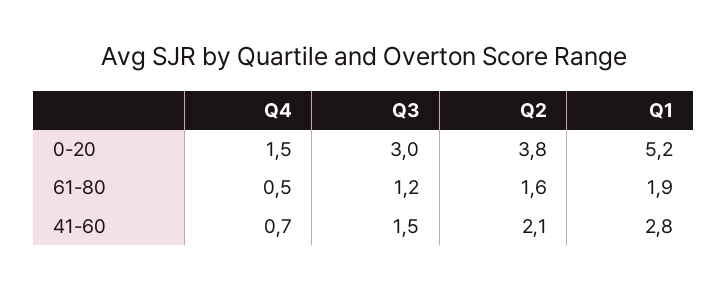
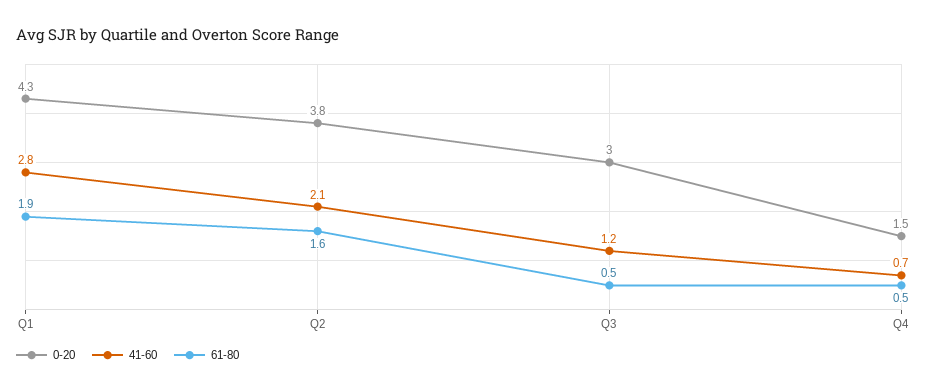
0-20, Q1: 5.2 -> 4.3
61-80, Q3: 1.2 -> 0.5
41-60, Q3: 1.5 -> 1.2

